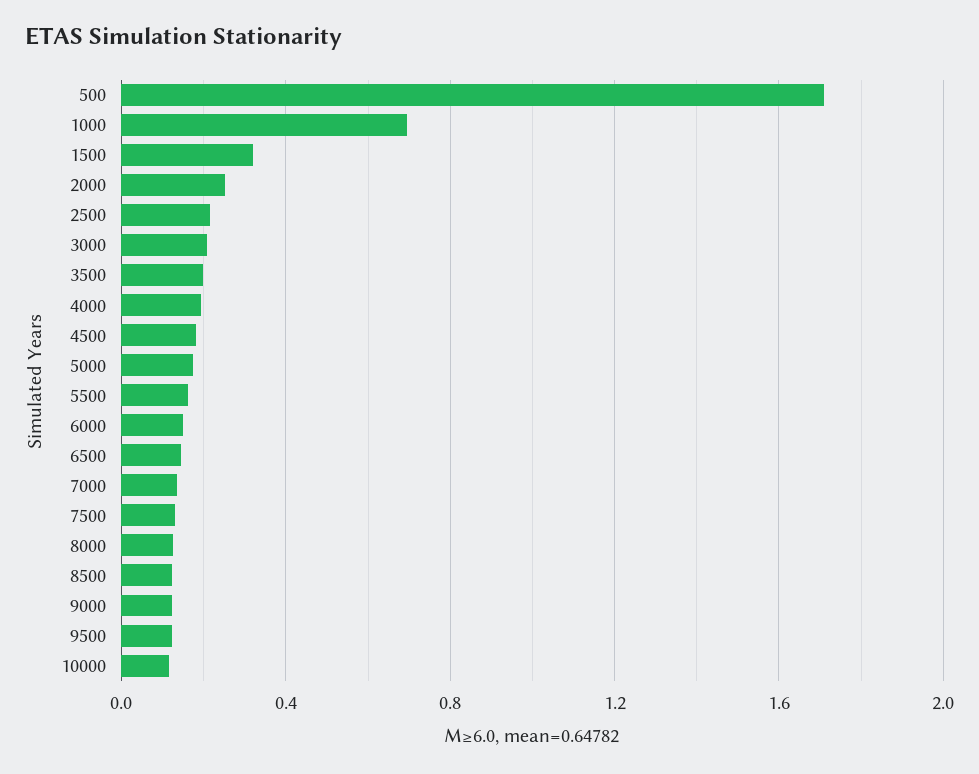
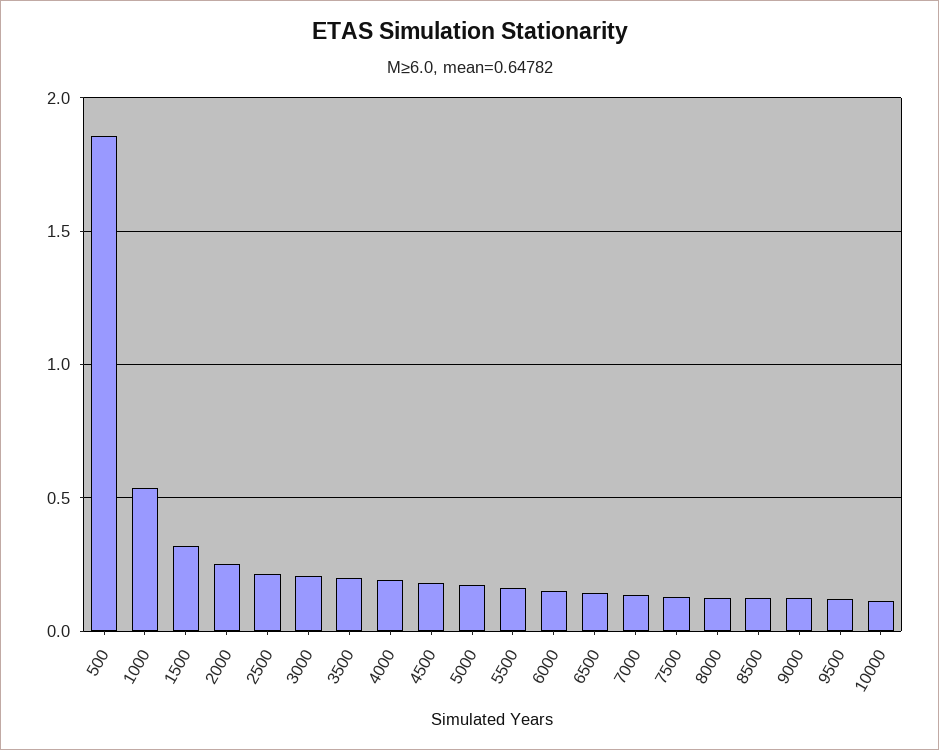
500: 1.7 -> 1.85
1000: 0.7 -> 0.55

